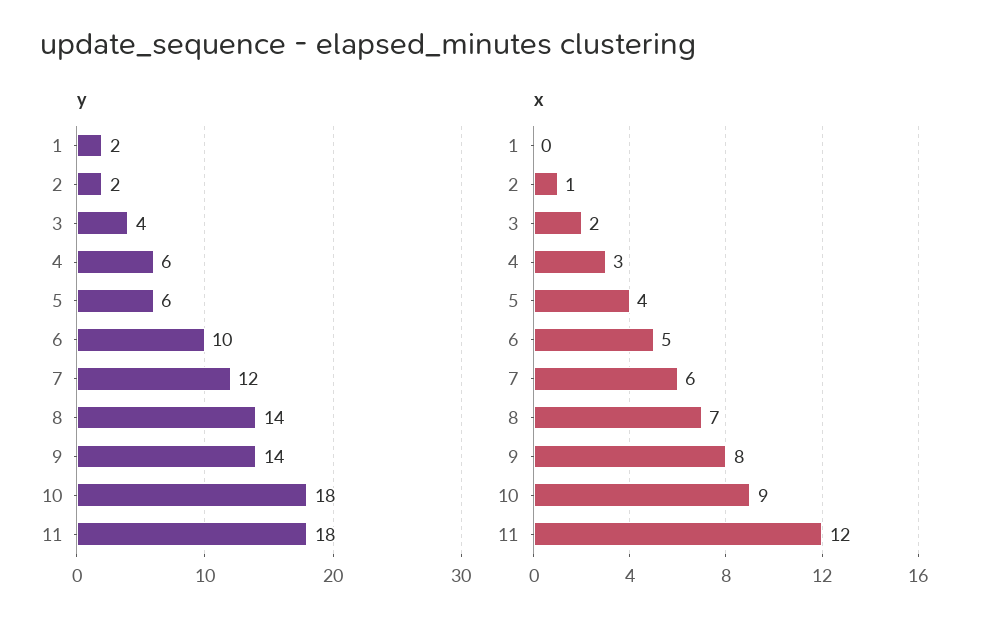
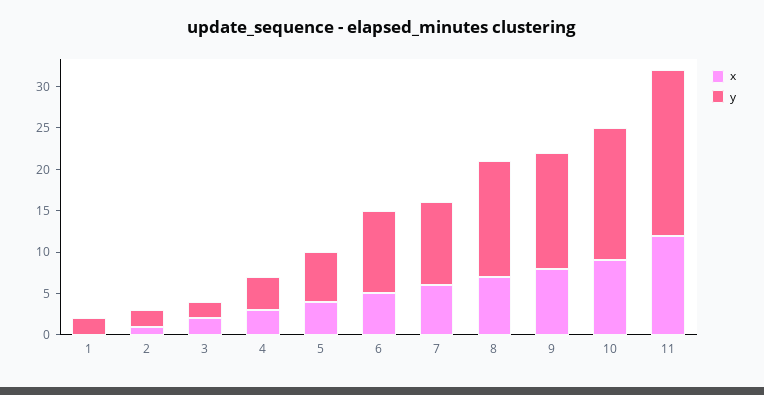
y, 3: 4 -> 2
y, 4: 6 -> 4
y, 7: 12 -> 10
y, 10: 18 -> 16
y, 11: 18 -> 20

